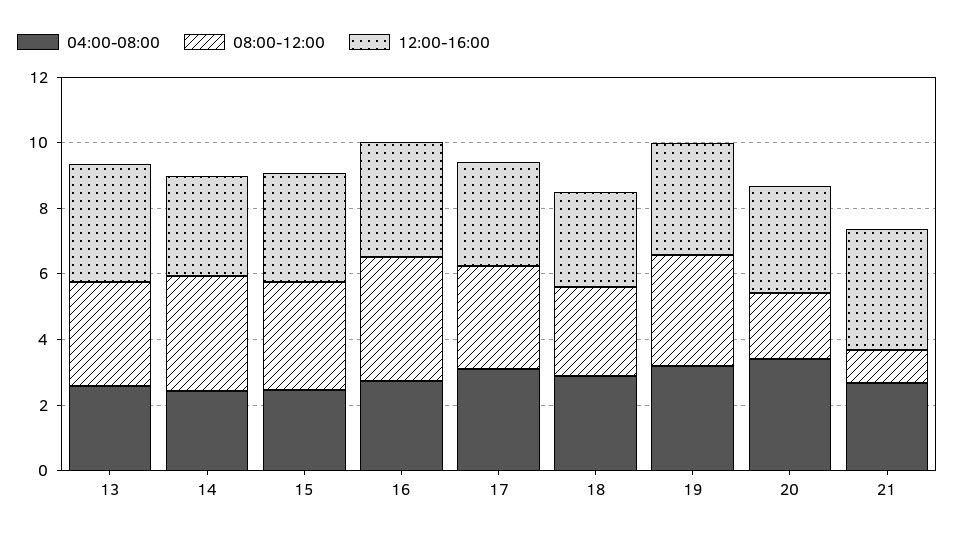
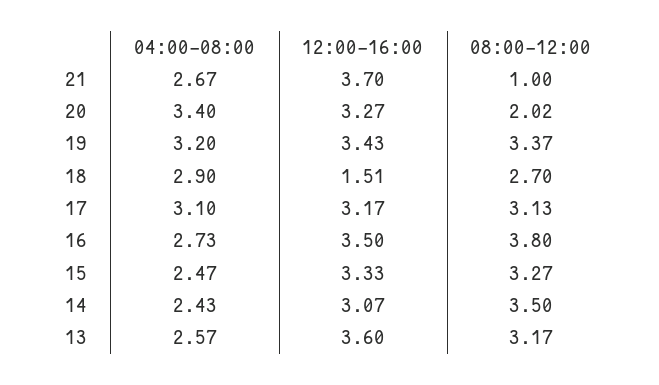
12:00-16:00, 18: 3 -> 1.51

